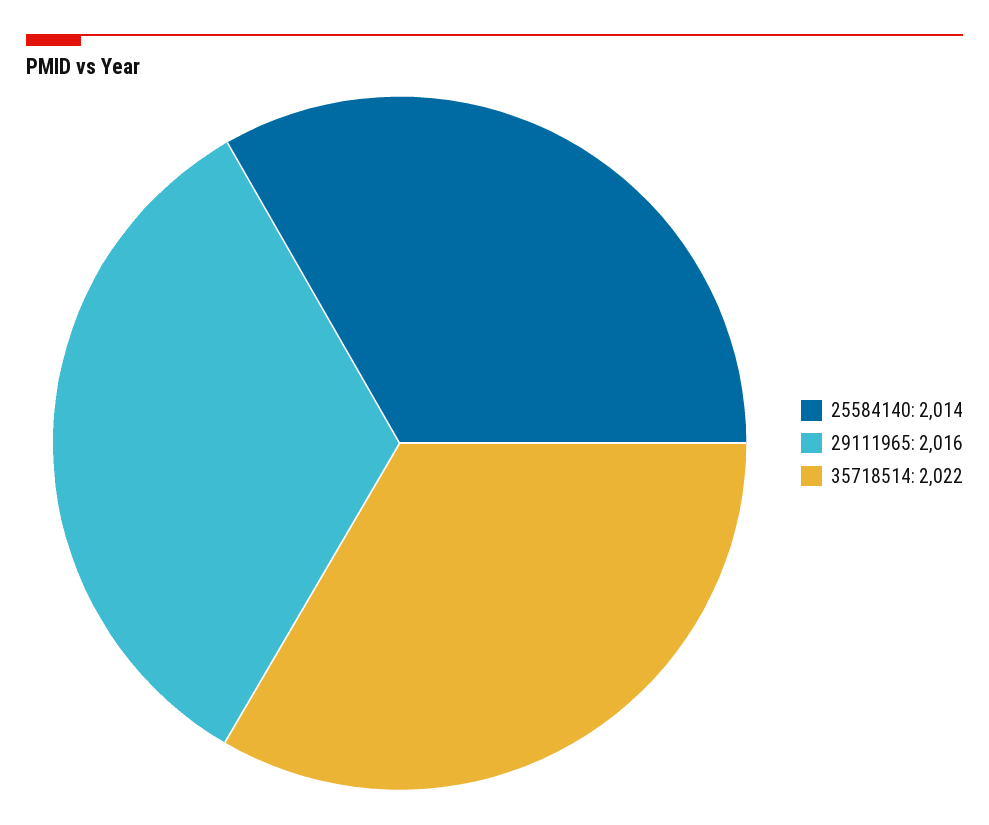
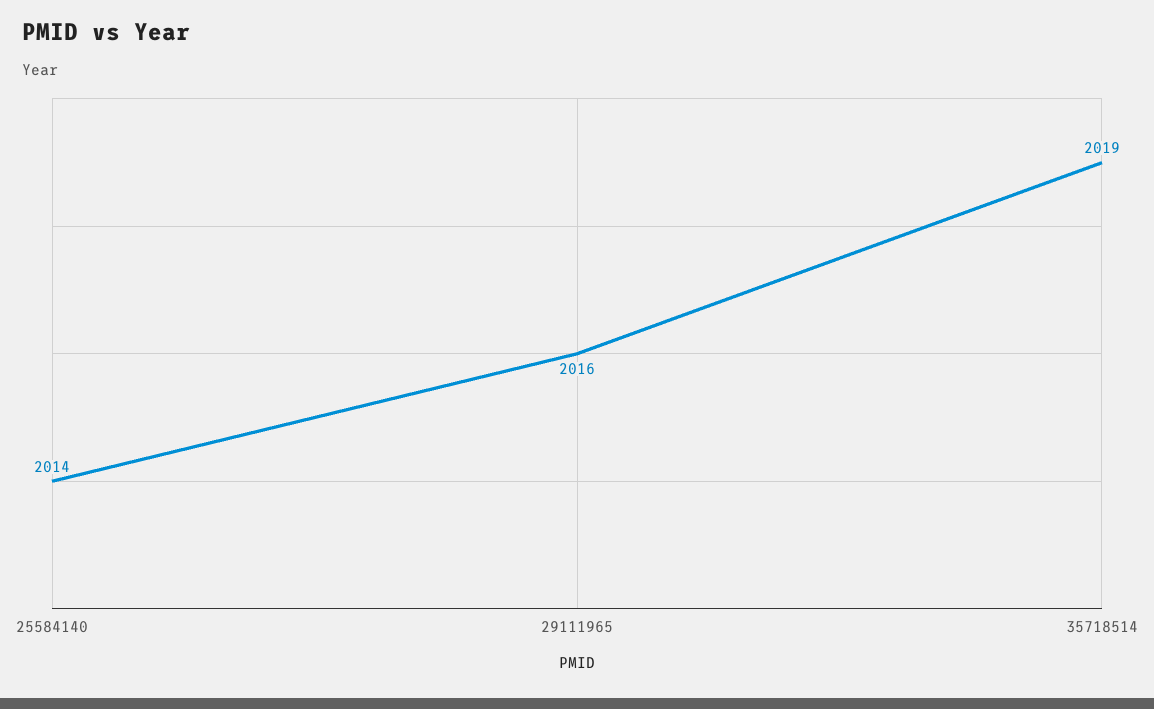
35718514: 2022 -> 2019

